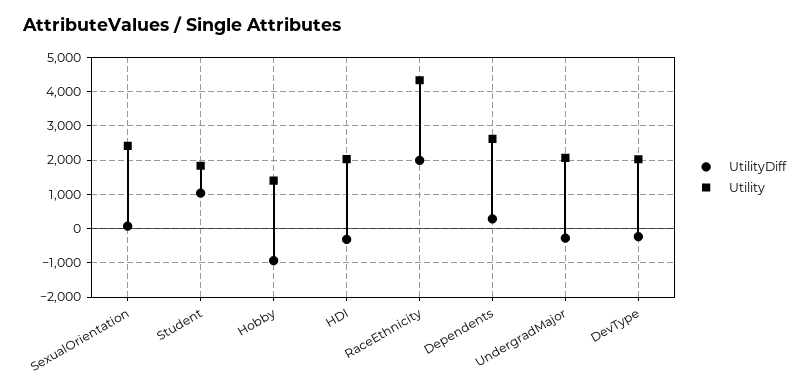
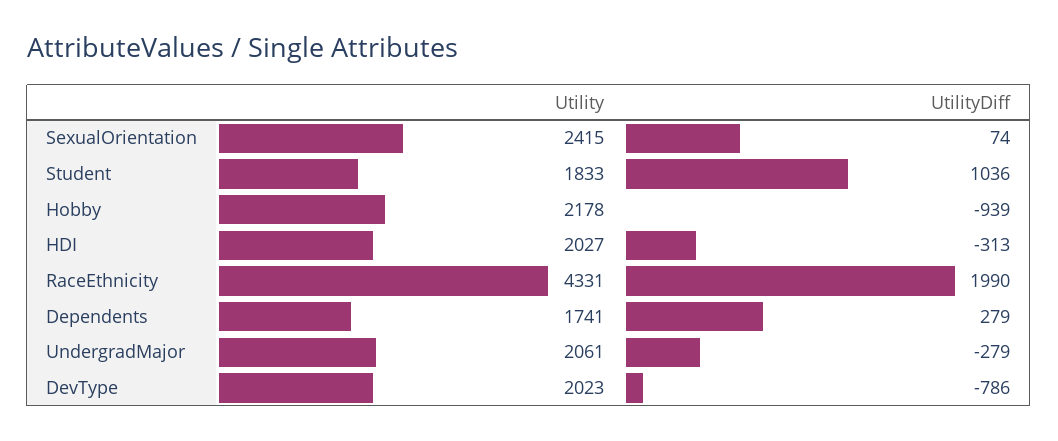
Utility, Hobby: 1400 -> 2178
Utility, Dependents: 2600 -> 1741
UtilityDiff, DevType: -200 -> -786

